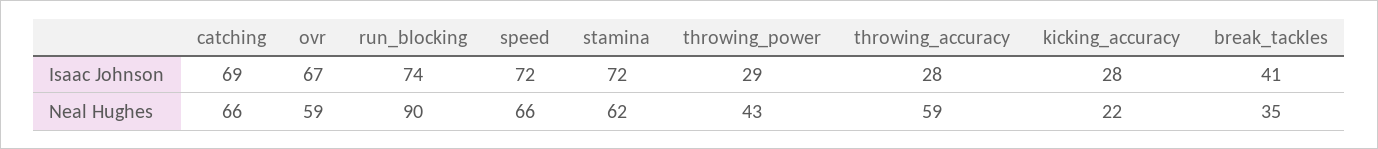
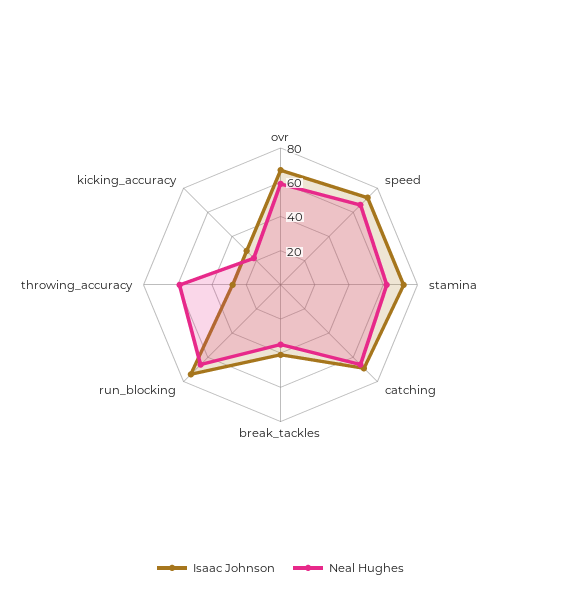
Isaac Johnson, throwing_power: 29 -> none
Neal Hughes, run_blocking: 90 -> 65
Neal Hughes, throwing_power: 43 -> none

